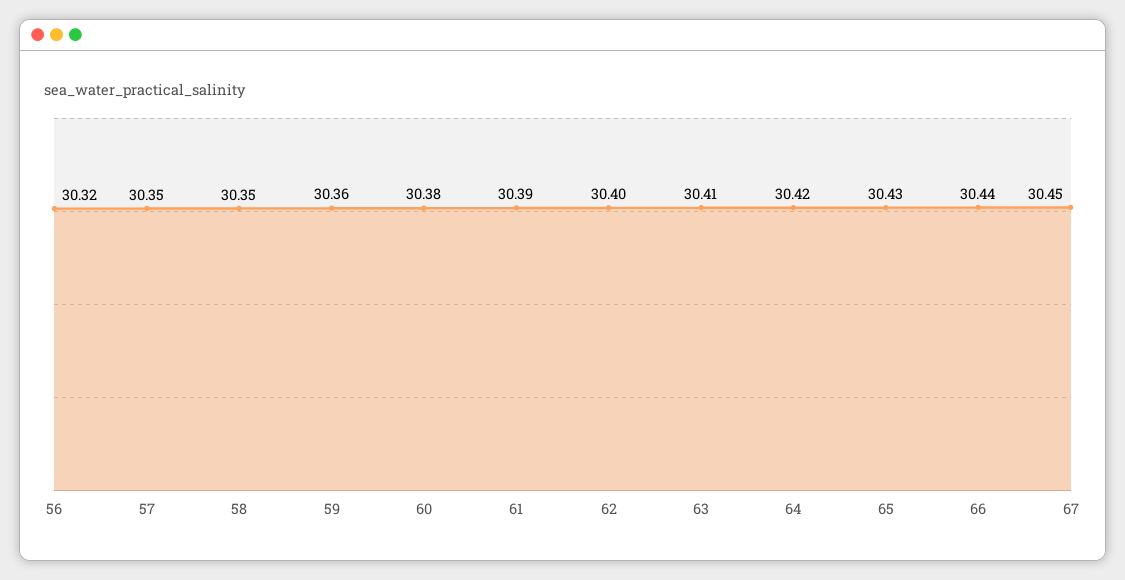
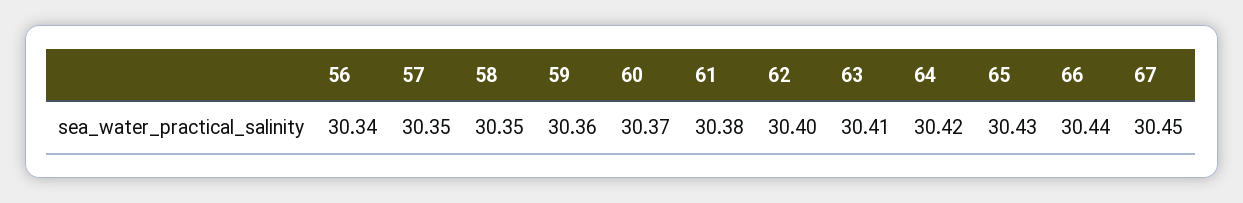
56: 30.32 -> 30.34
60: 30.38 -> 30.37
61: 30.39 -> 30.38

